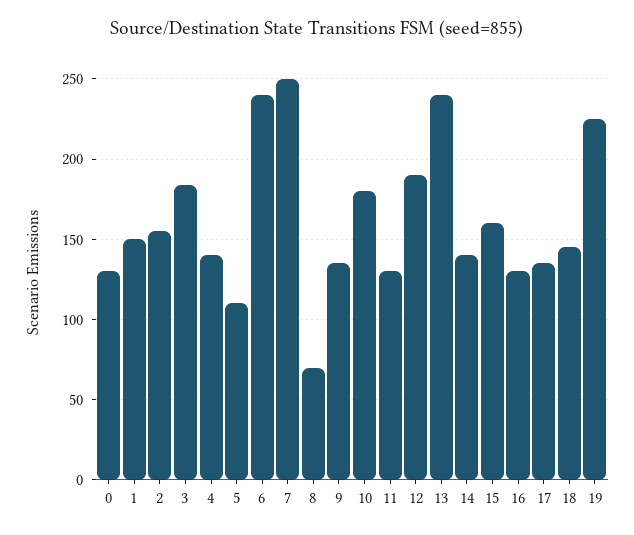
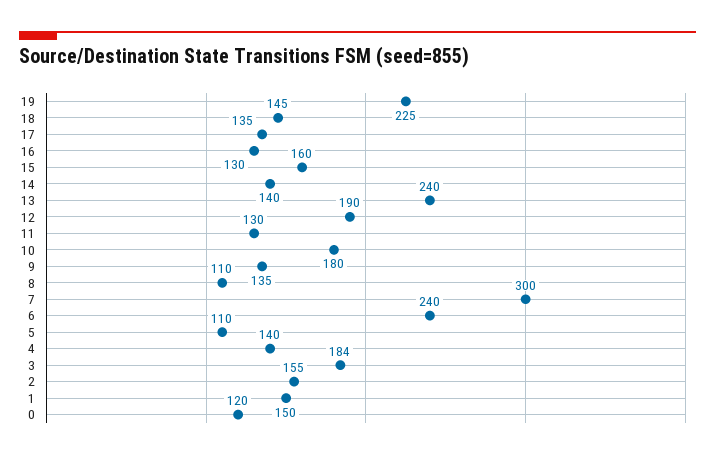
0: 130 -> 120
7: 250 -> 300
8: 70 -> 110

